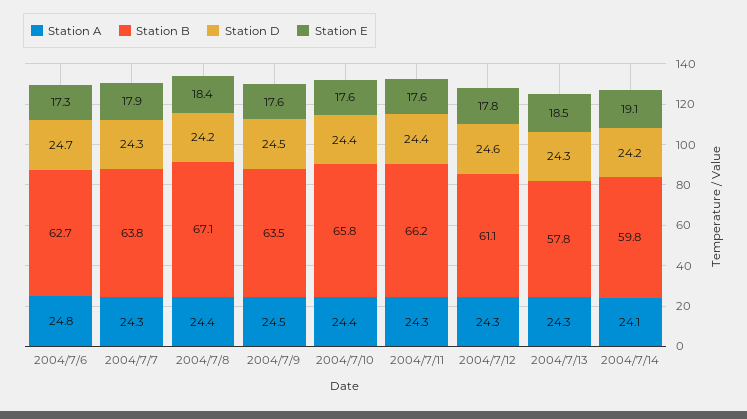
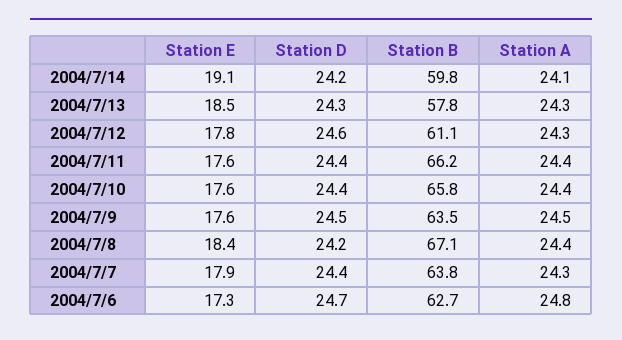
Station D, 2004/7/7: 24.3 -> 24.4
Station A, 2004/7/11: 24.3 -> 24.4

